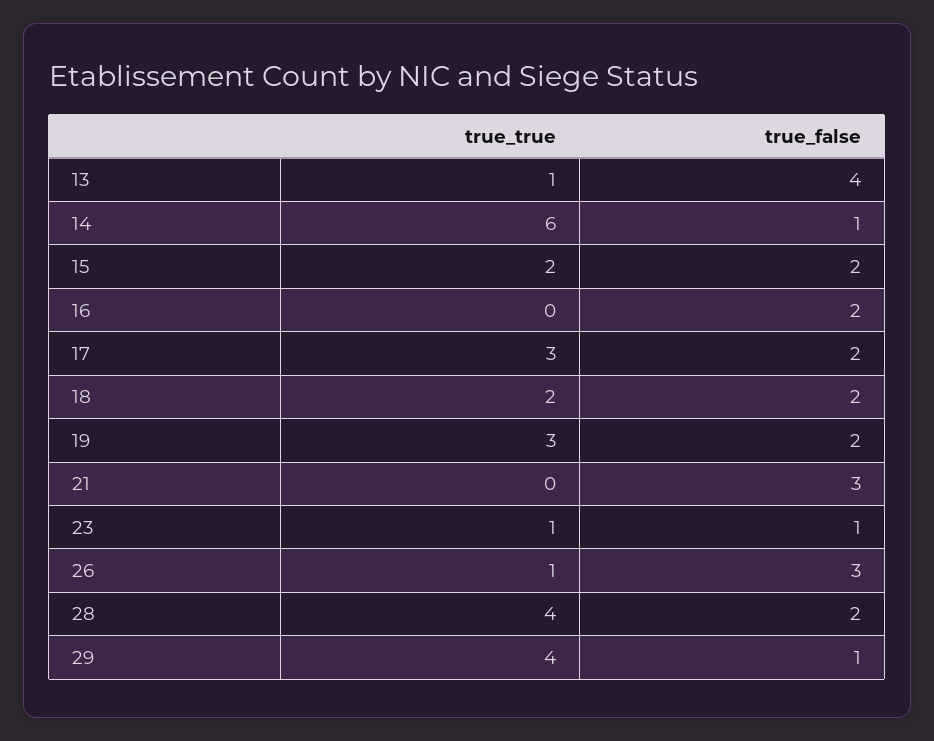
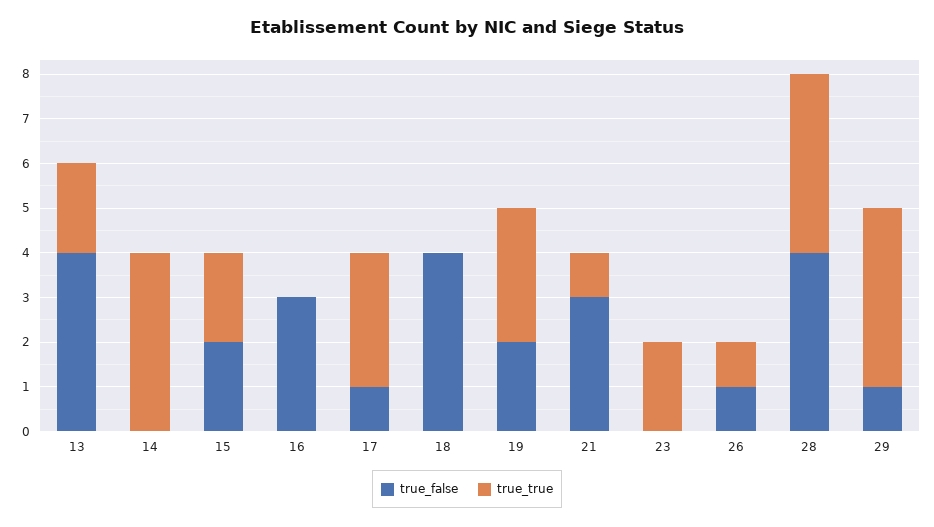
true_true, 13: 1 -> 2
true_true, 14: 6 -> 4
true_false, 14: 1 -> 0
true_false, 16: 2 -> 3
true_false, 17: 2 -> 1
true_true, 18: 2 -> 0
true_false, 18: 2 -> 4
true_true, 21: 0 -> 1
true_true, 23: 1 -> 2
true_false, 23: 1 -> 0
true_false, 26: 3 -> 1
true_false, 28: 2 -> 4

